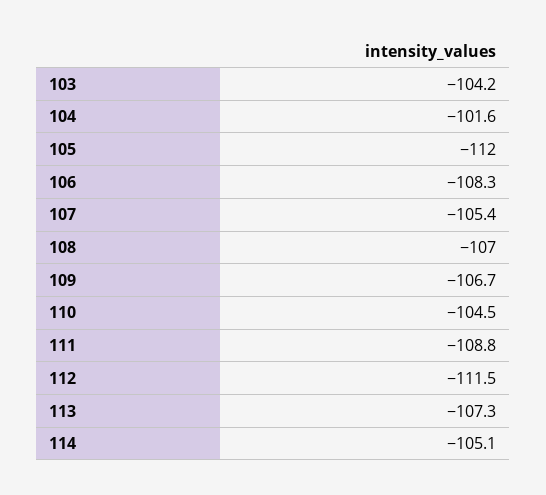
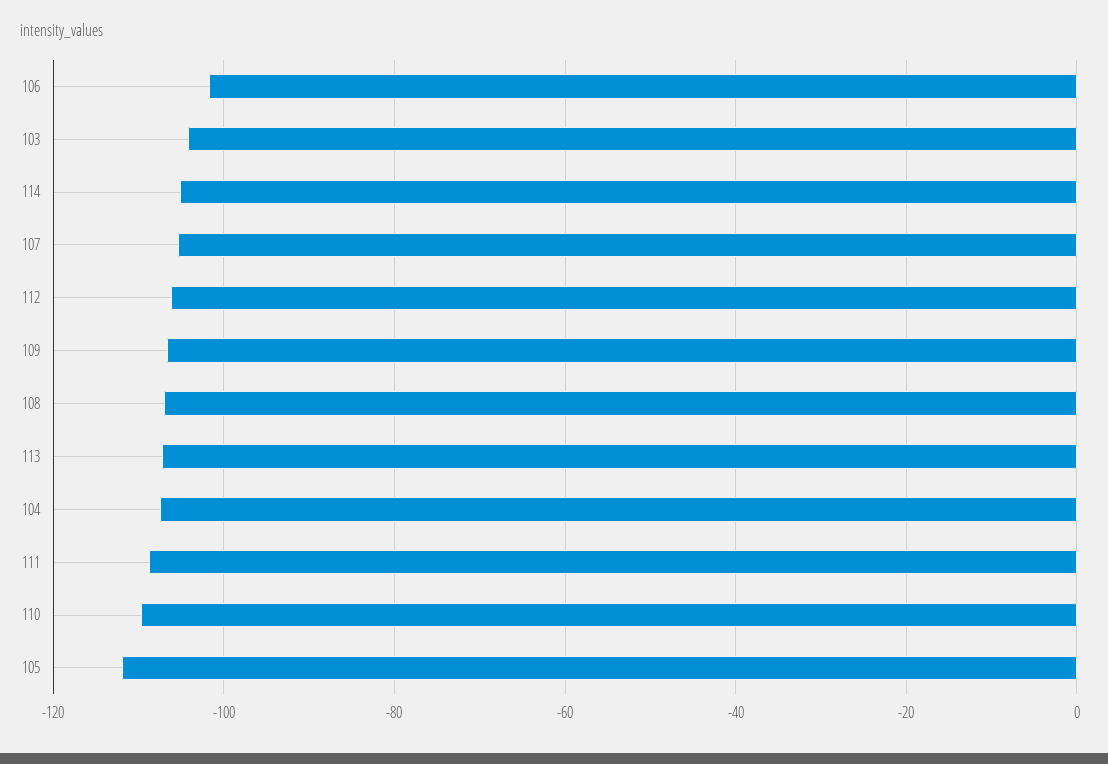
104: -101.6 -> -108
106: -108.3 -> -102
110: -104.5 -> -110
112: -111.5 -> -106

